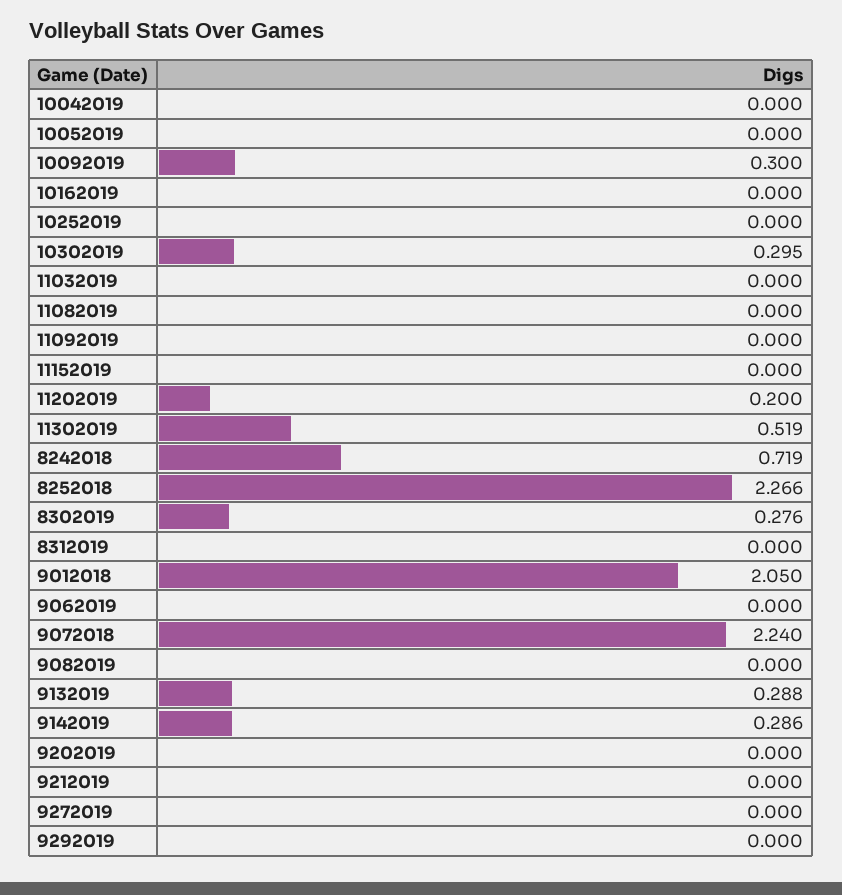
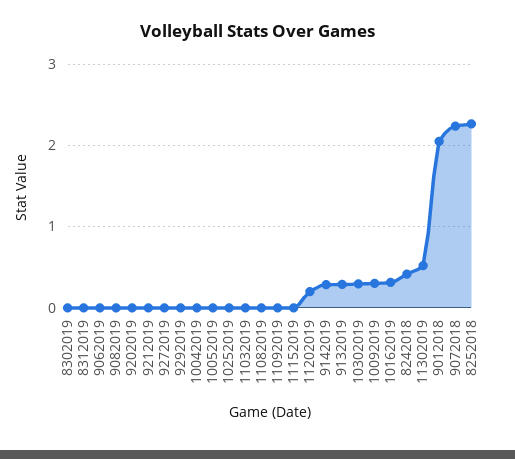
10162019: 0 -> 0.3
8242018: 0.719 -> 0.4
8302019: 0.276 -> 0

